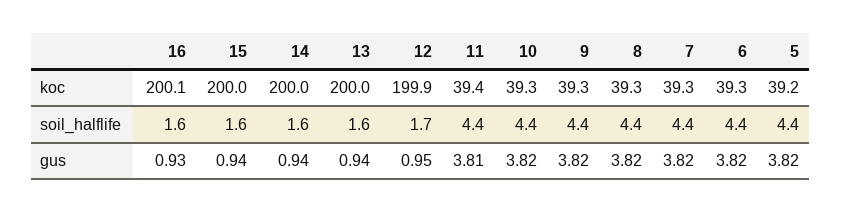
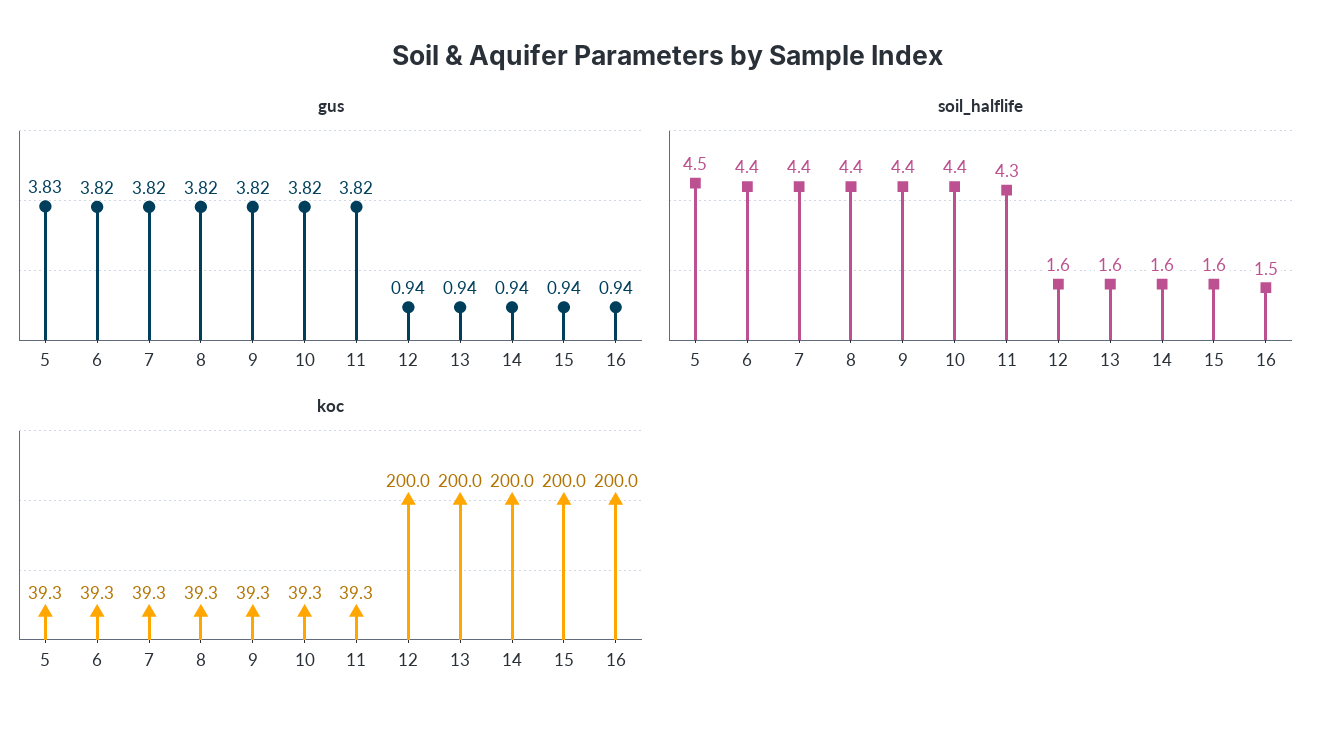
koc, 16: 200.1 -> 200
koc, 12: 199.9 -> 200
koc, 11: 39.4 -> 39.3
koc, 5: 39.2 -> 39.3
soil_halflife, 16: 1.6 -> 1.5
soil_halflife, 12: 1.7 -> 1.6
soil_halflife, 11: 4.4 -> 4.3
soil_halflife, 5: 4.4 -> 4.5
gus, 16: 0.93 -> 0.94
gus, 12: 0.95 -> 0.94
gus, 11: 3.81 -> 3.82
gus, 5: 3.82 -> 3.83

